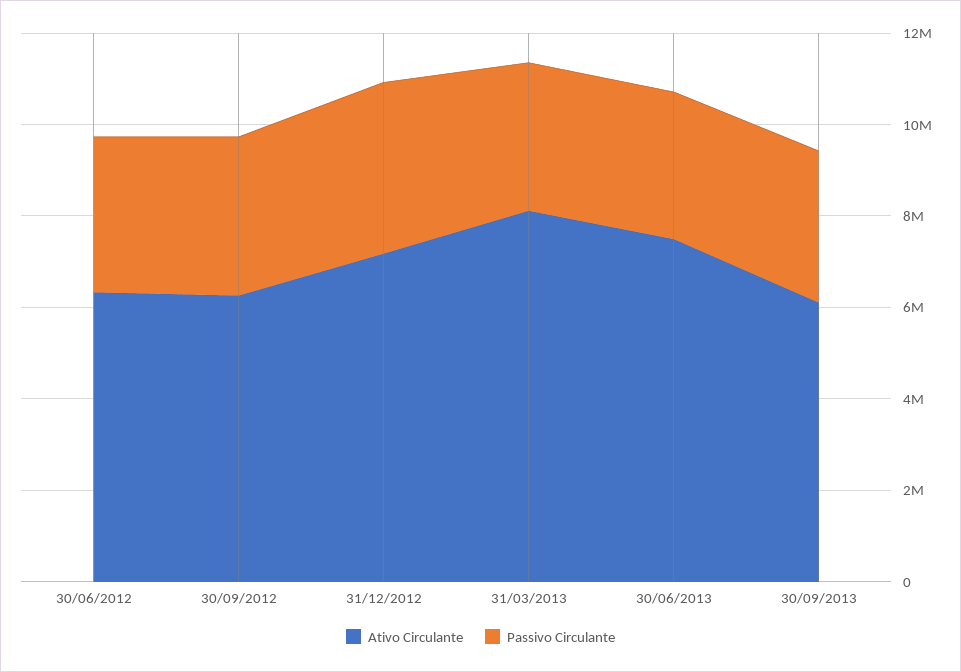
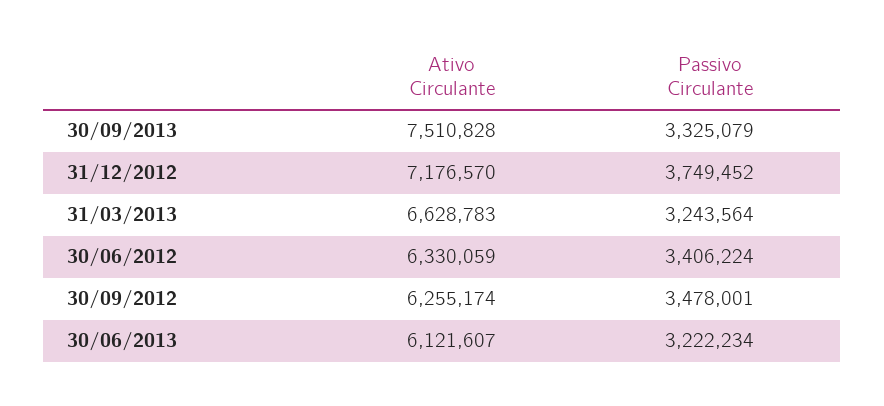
Ativo Circulante, 31/03/2013: 8000000 -> 6628783
Ativo Circulante, 30/06/2013: 7500000 -> 6121607
Ativo Circulante, 30/09/2013: 6000000 -> 7510828

